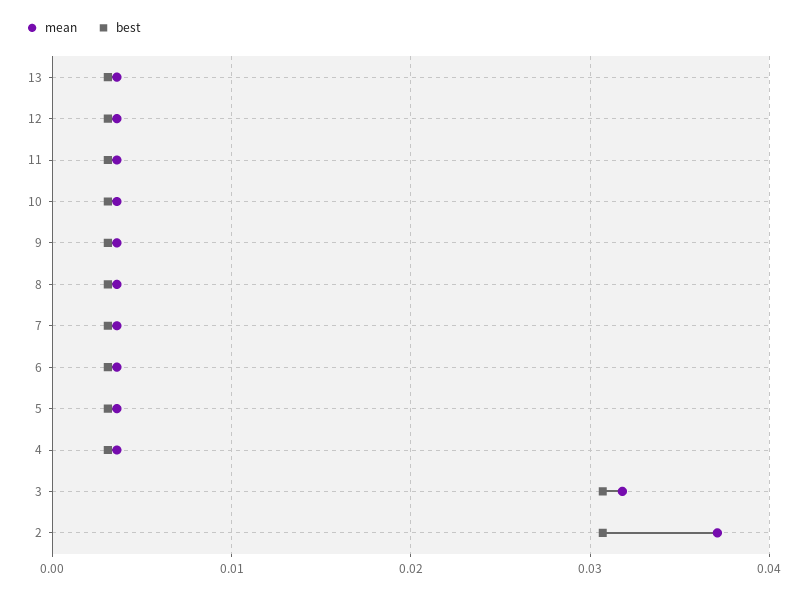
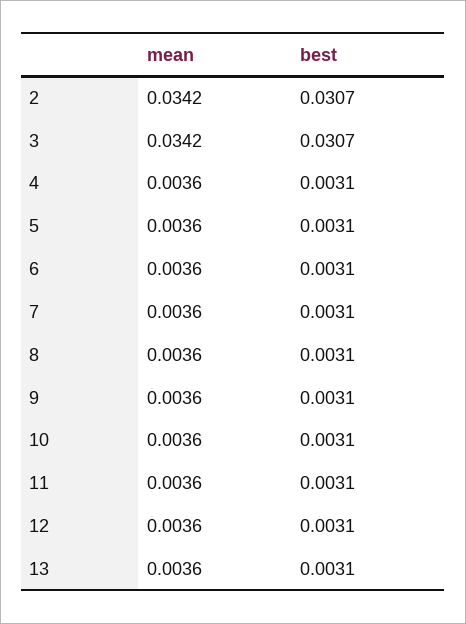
mean, 3: 0.032 -> 0.0342
mean, 2: 0.037 -> 0.0342

